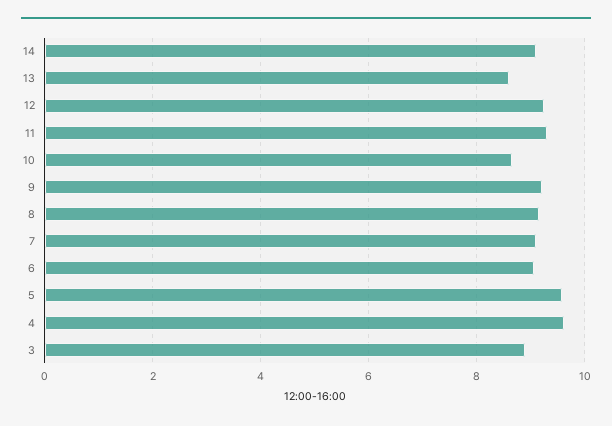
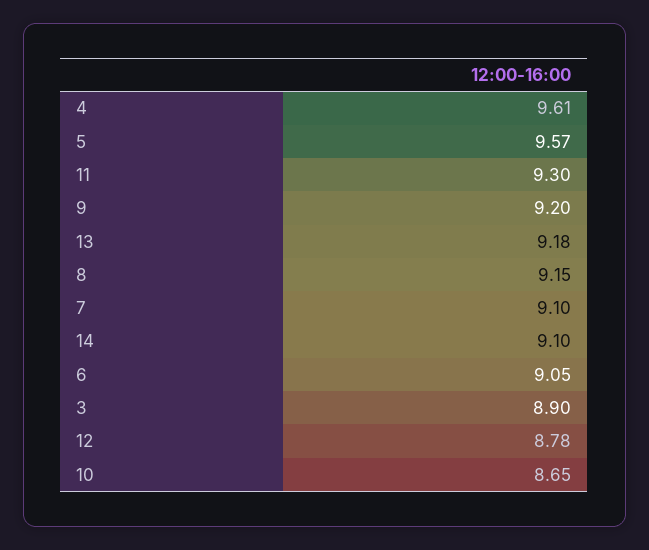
13: 8.6 -> 9.18
12: 9.2 -> 8.78

